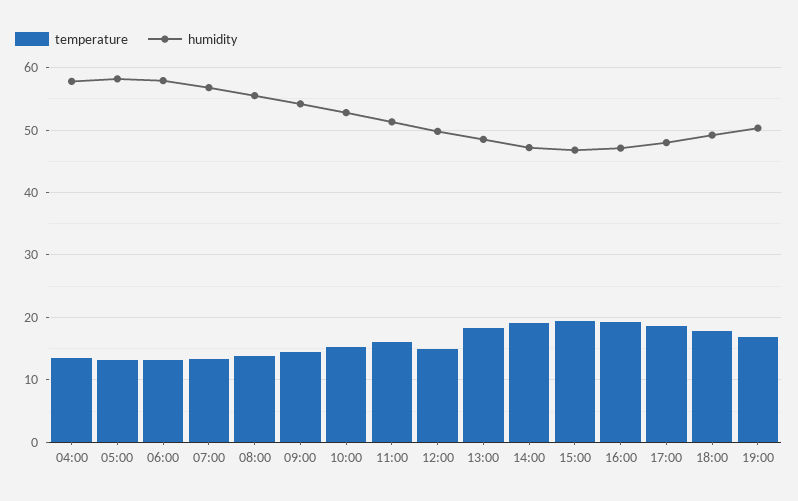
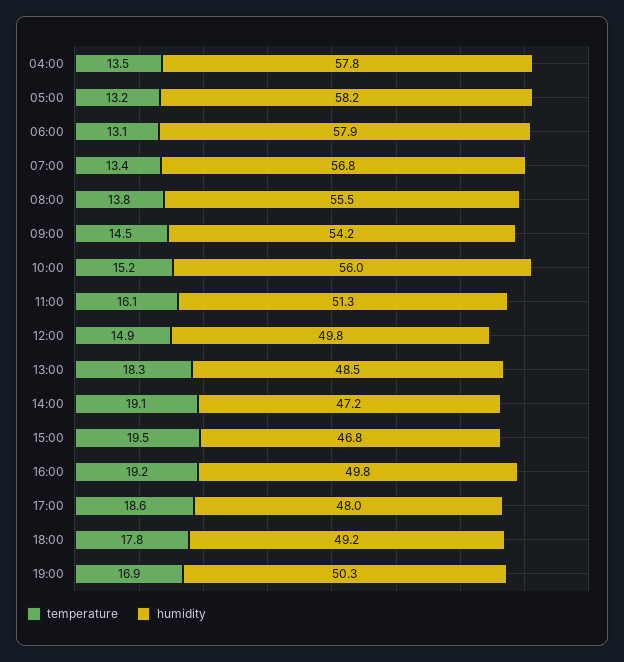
humidity, 10:00: 53 -> 56
humidity, 16:00: 47 -> 49.8

